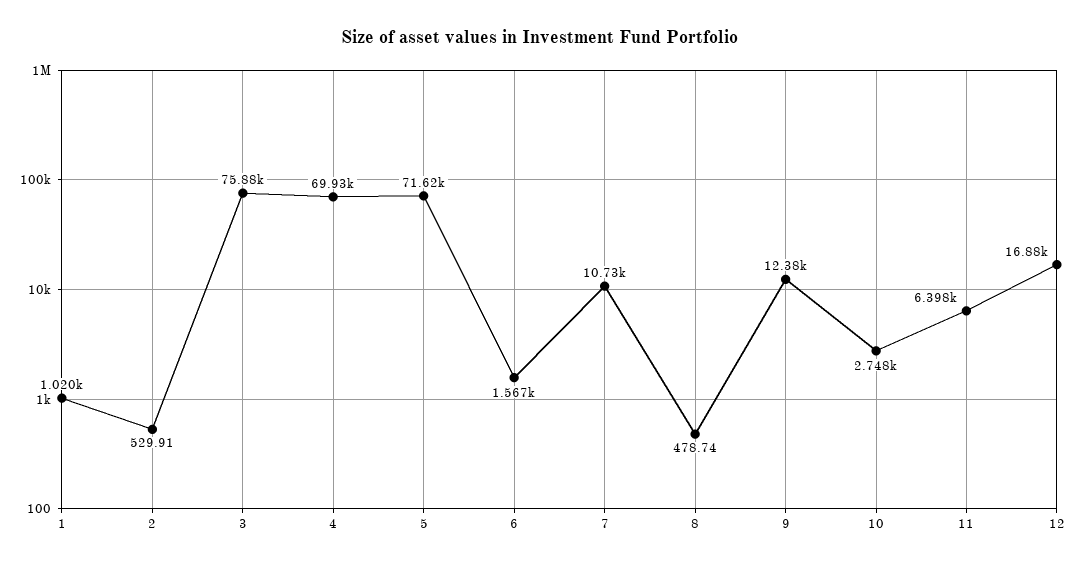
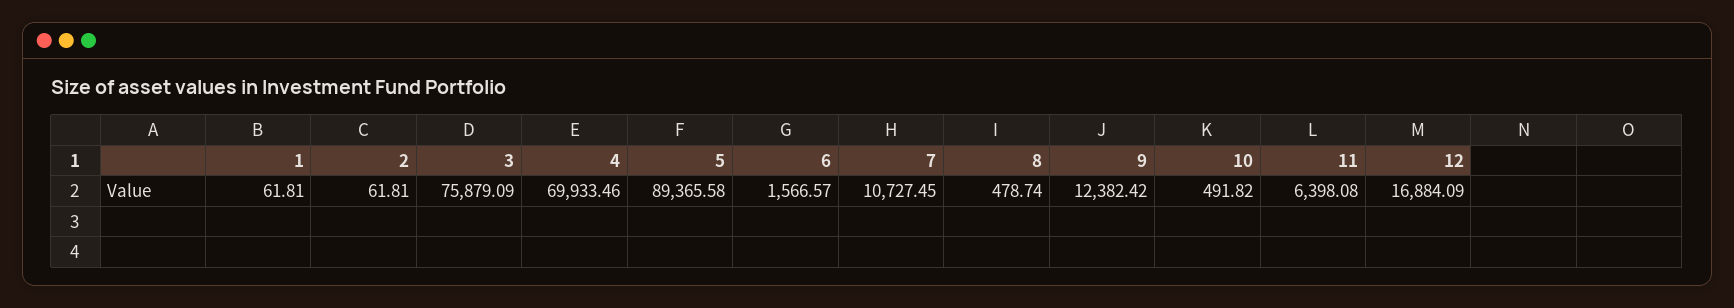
1: 1020 -> 61.81
2: 529.91 -> 61.81
5: 71620 -> 89365.58
10: 2748 -> 491.82

